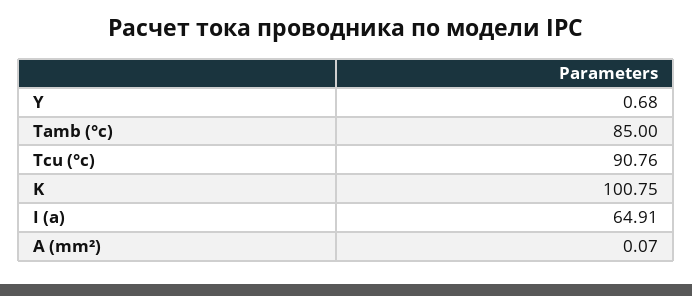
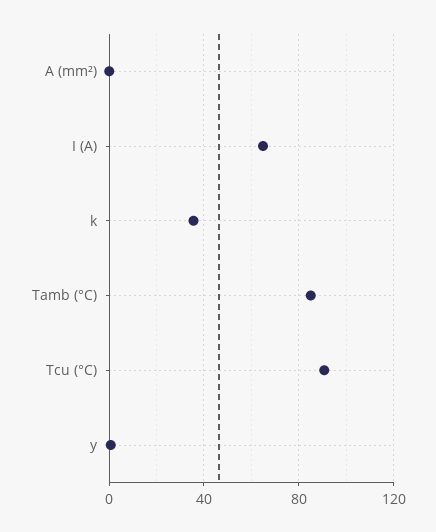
K: 100.75 -> 35

